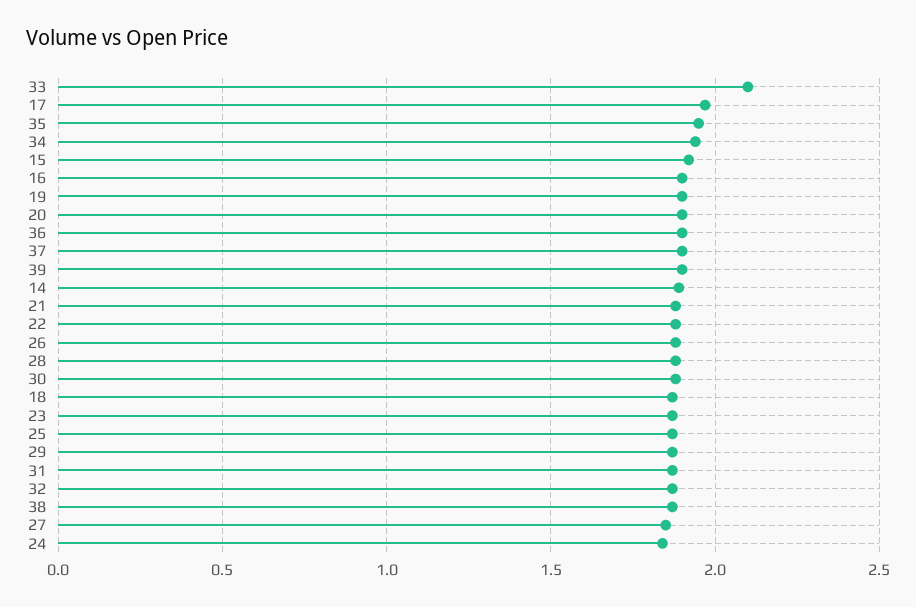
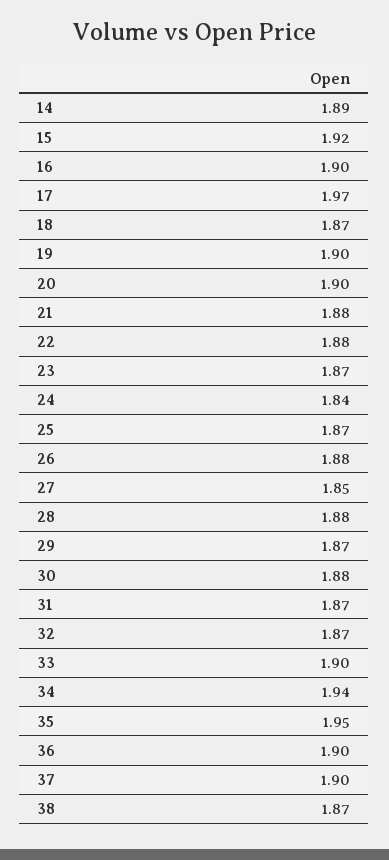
33: 2.1 -> 1.9
39: 1.9 -> none

